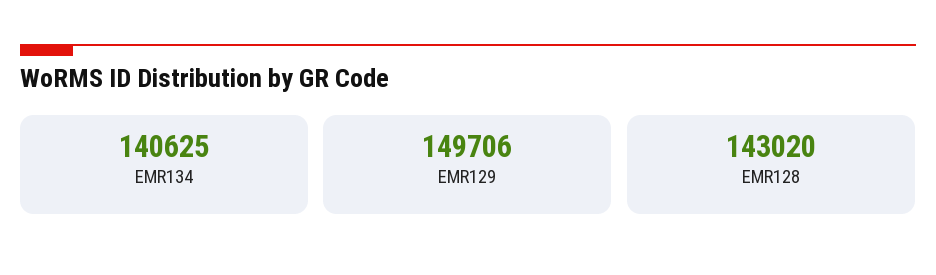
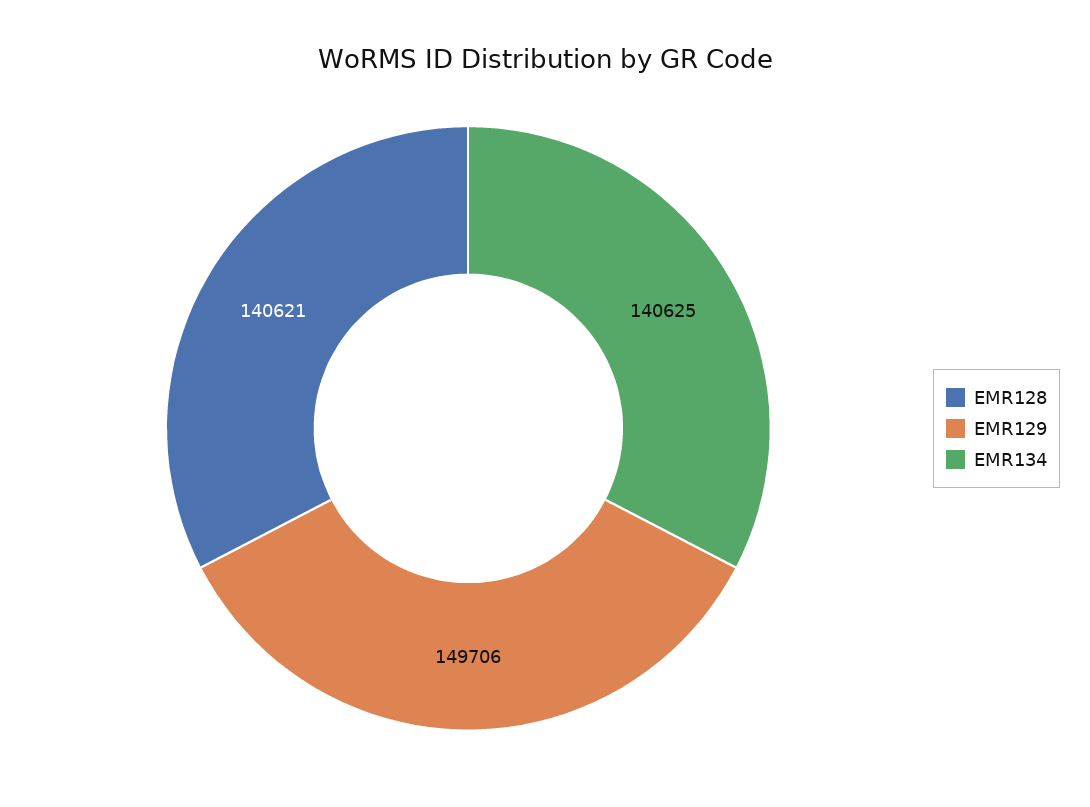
EMR128: 143020 -> 140621

